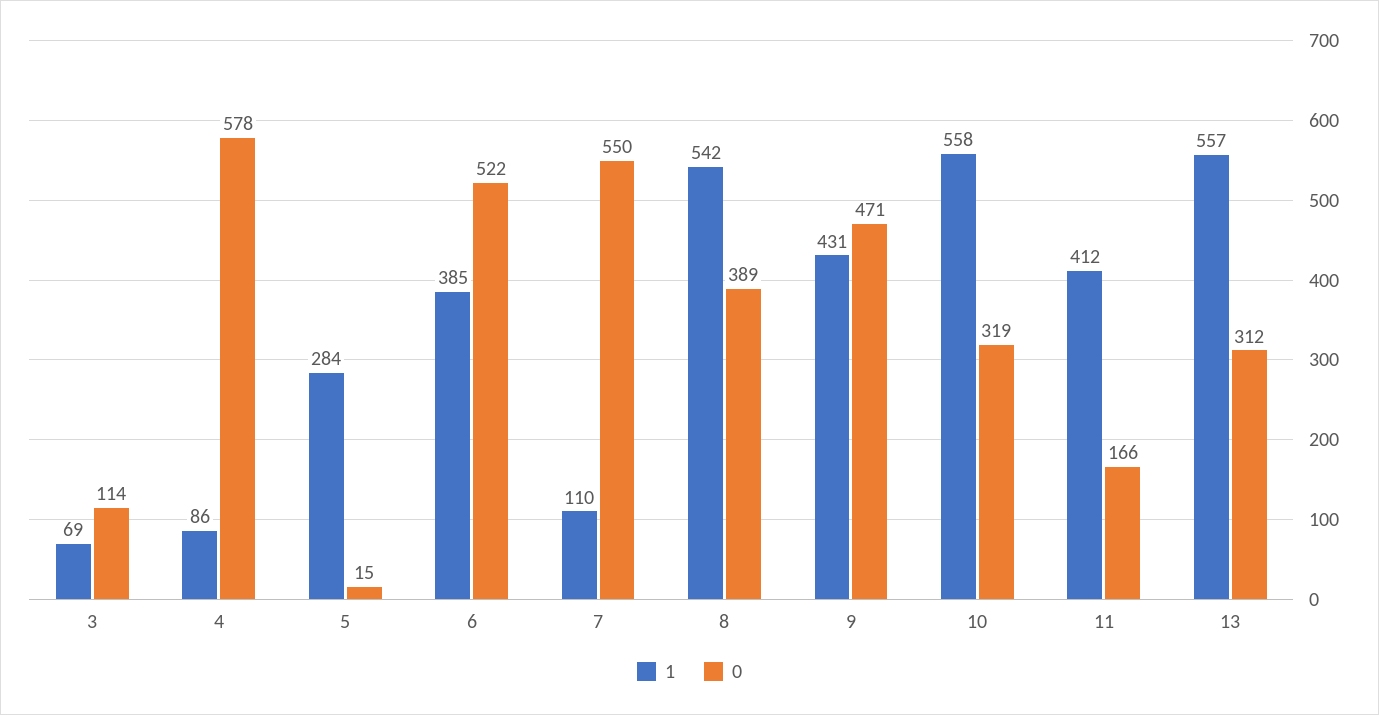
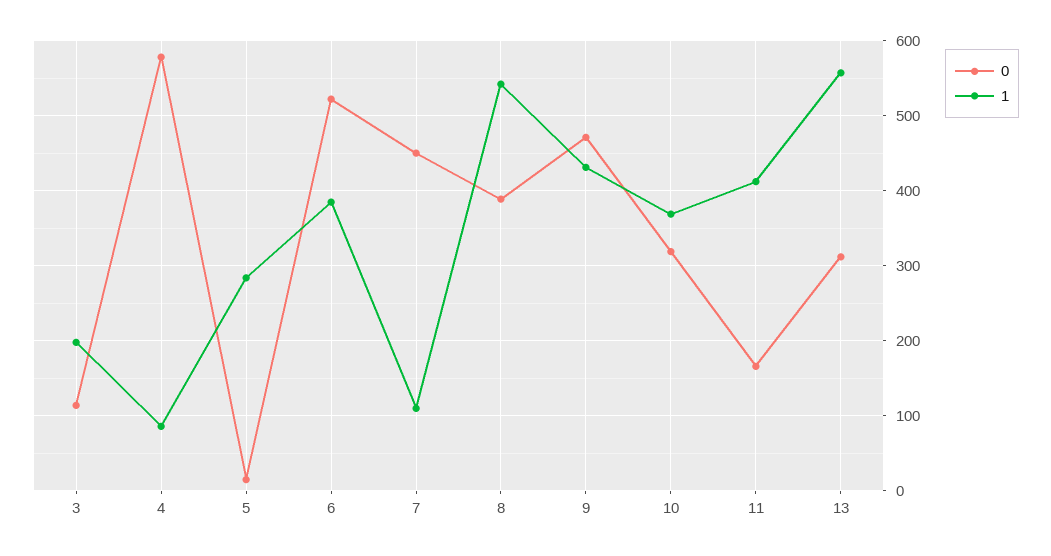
1, 3: 69 -> 200
0, 7: 550 -> 450
1, 10: 558 -> 370

